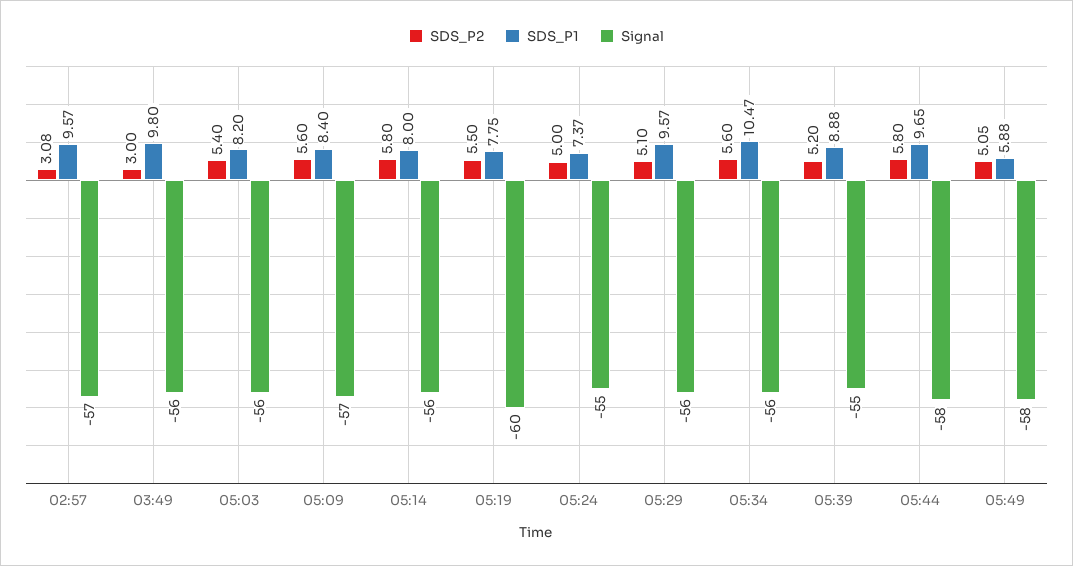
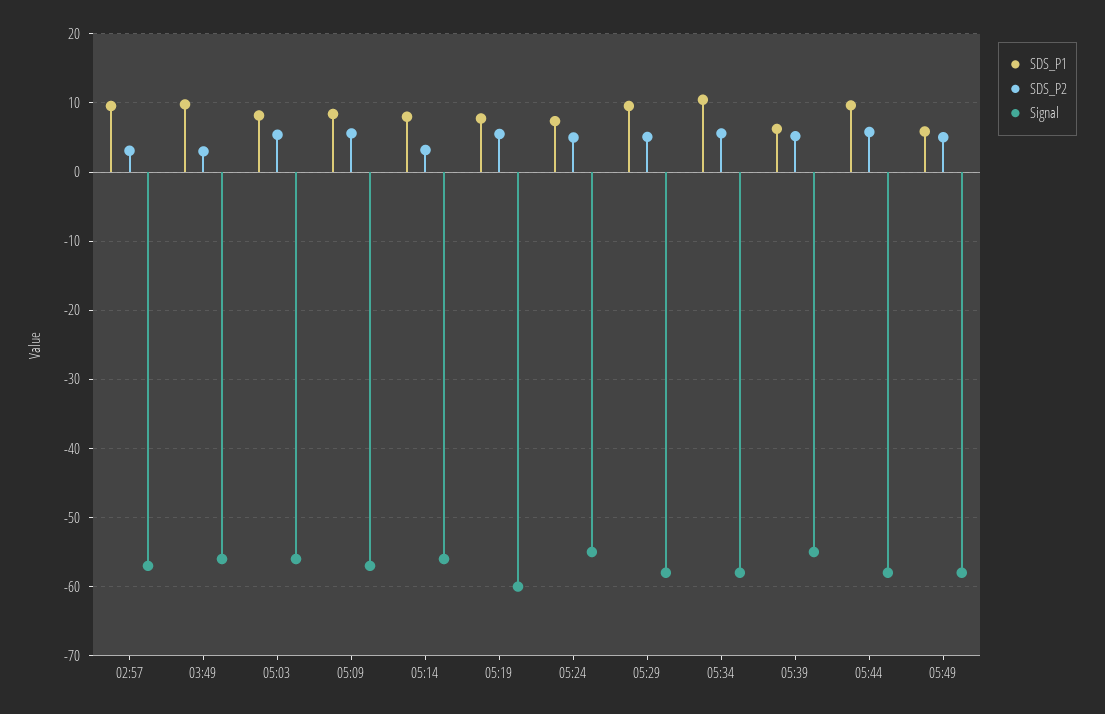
SDS_P2, 05:14: 5.8 -> 3
Signal, 05:29: -56 -> -58
Signal, 05:34: -56 -> -58
SDS_P1, 05:39: 8.88 -> 6

